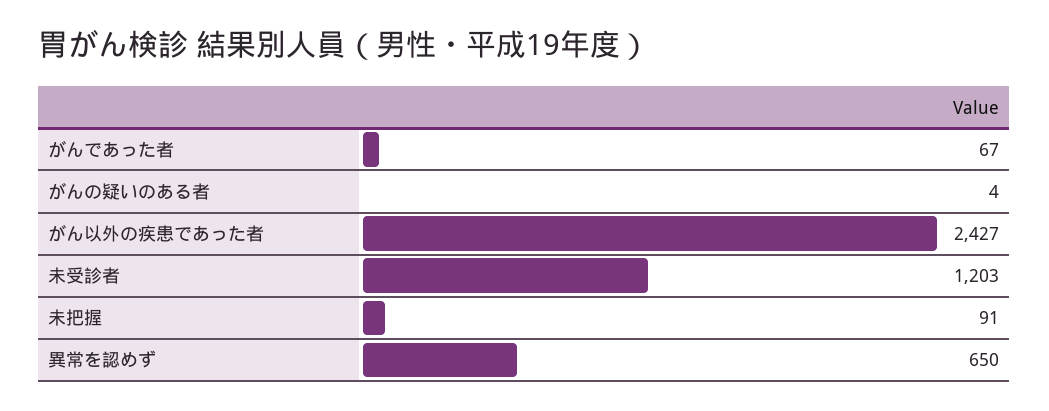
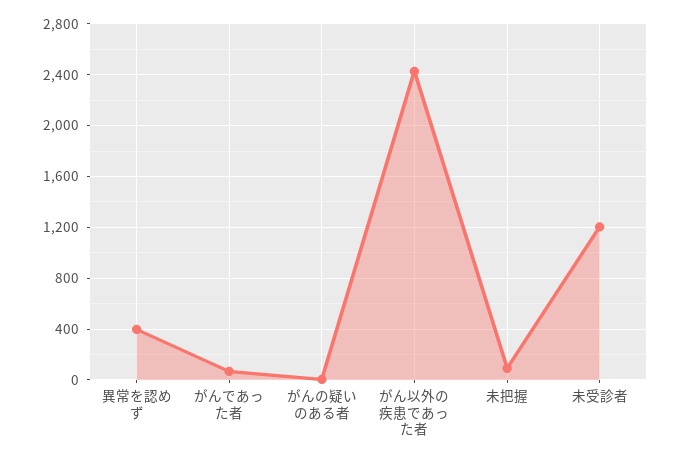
異常を認めず: 650 -> 400

